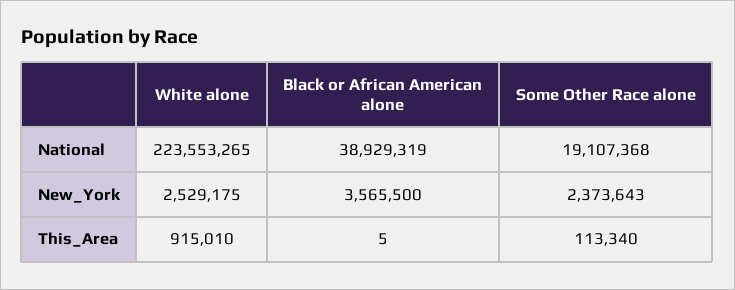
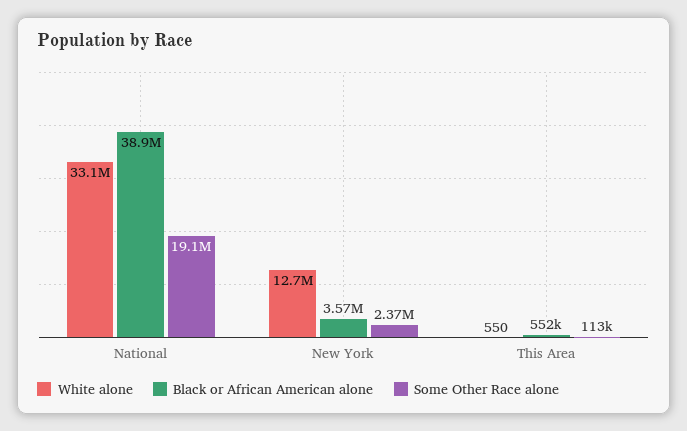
White alone, National: 223553265 -> 33100000
White alone, New_York: 2529175 -> 12700000
White alone, This_Area: 915010 -> 550
Black or African American alone, This_Area: 5 -> 552000

